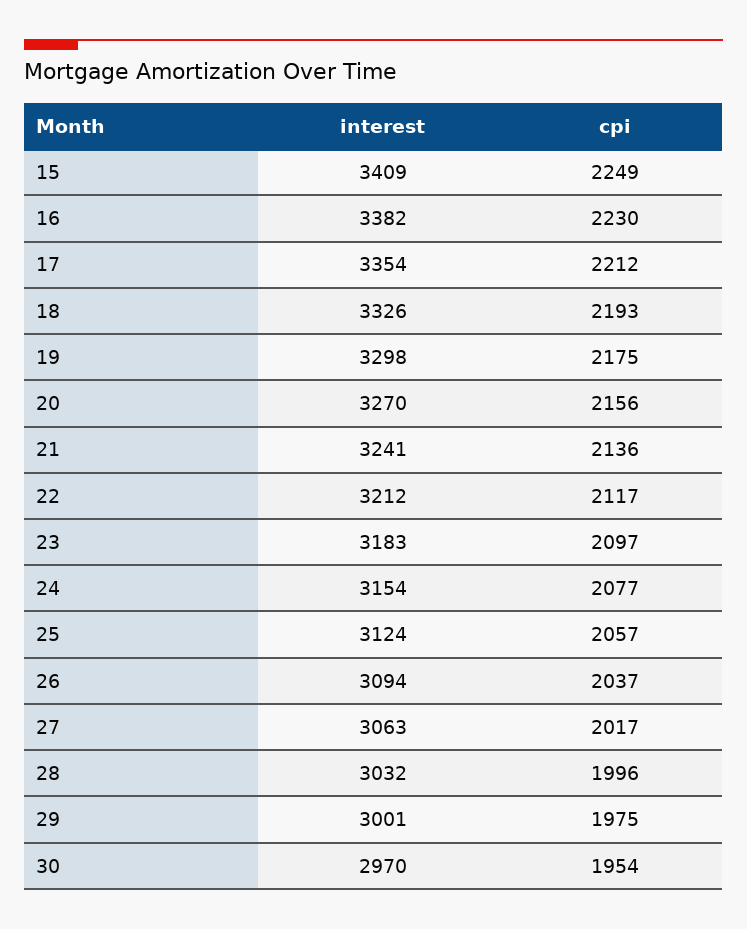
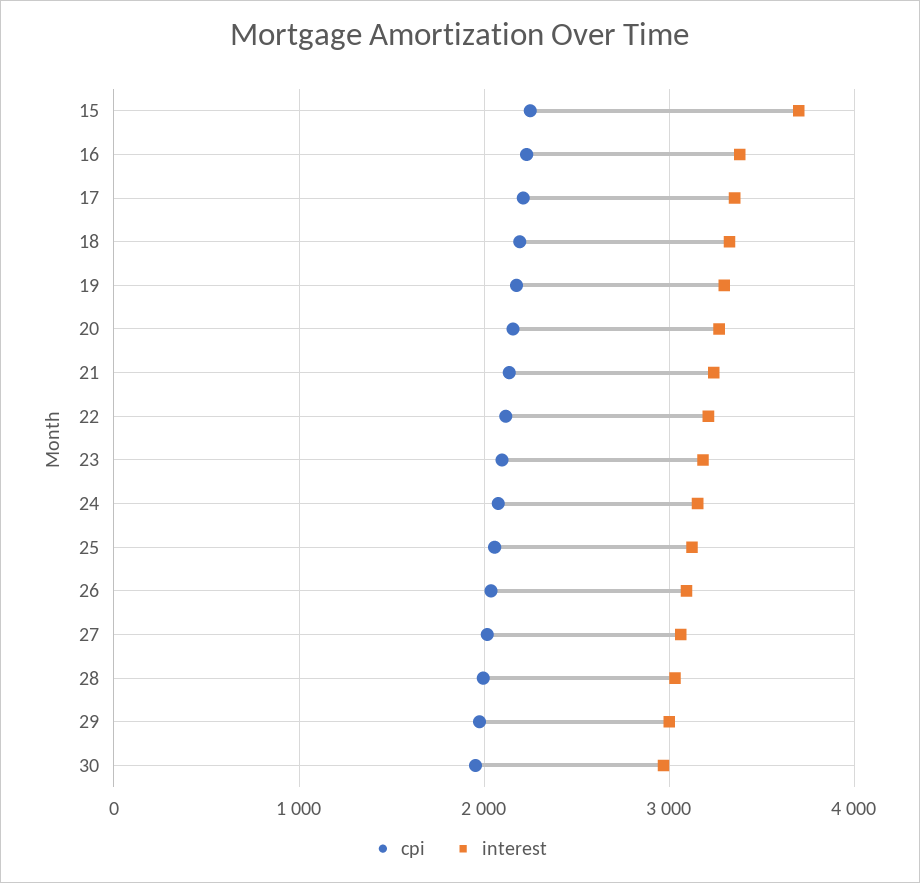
interest, 15: 3409 -> 3700

